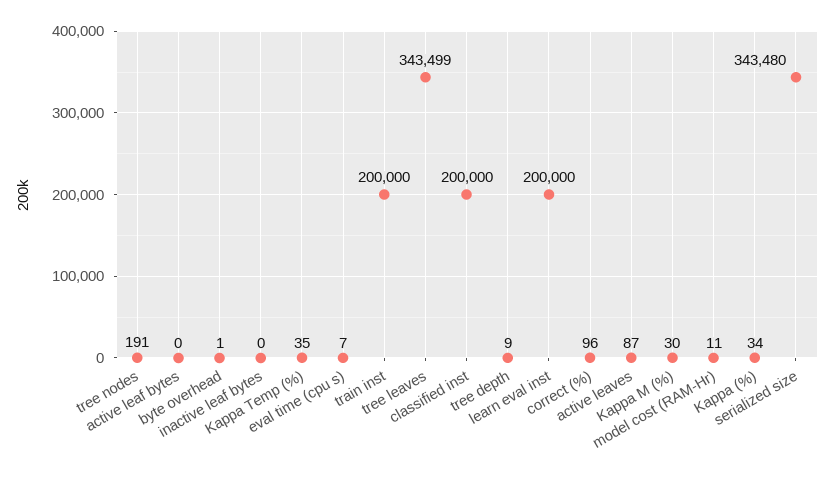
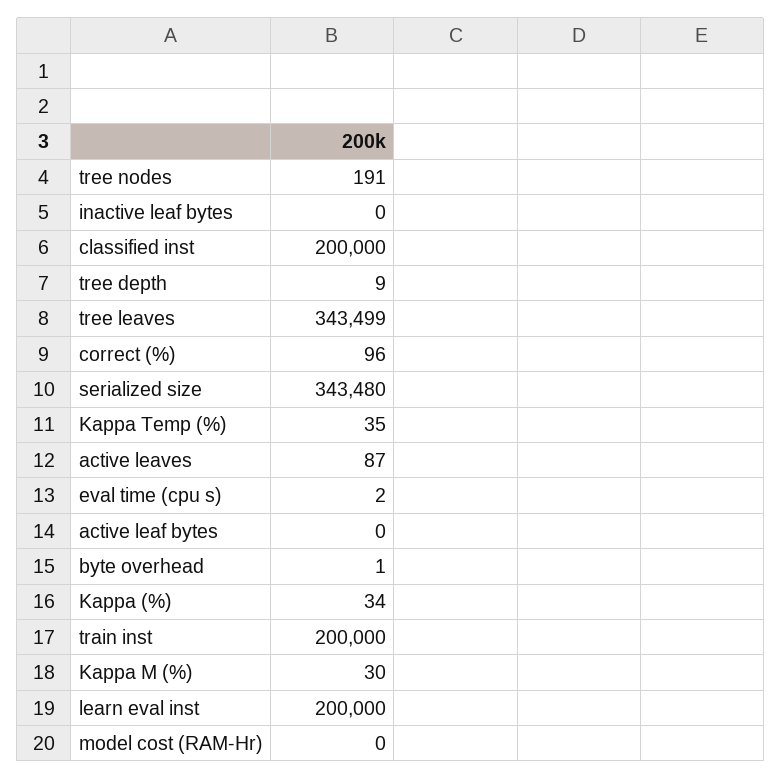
eval time (cpu s): 7 -> 2
model cost (RAM-Hr): 11 -> 0

